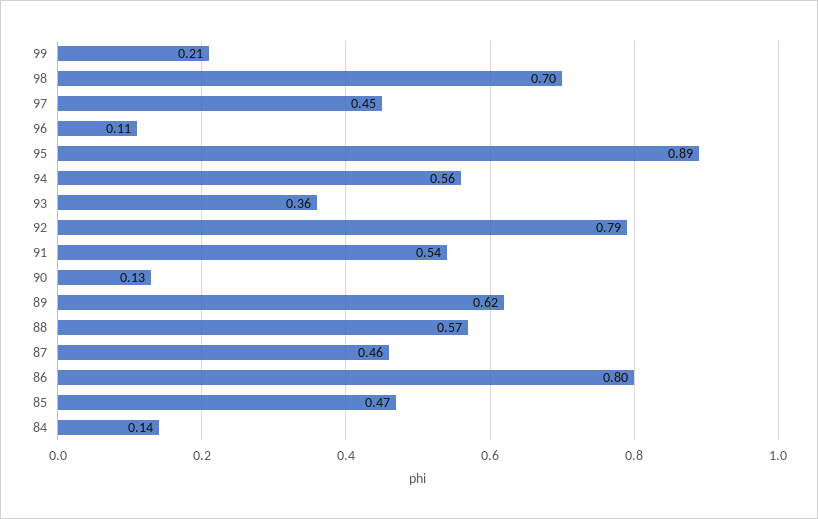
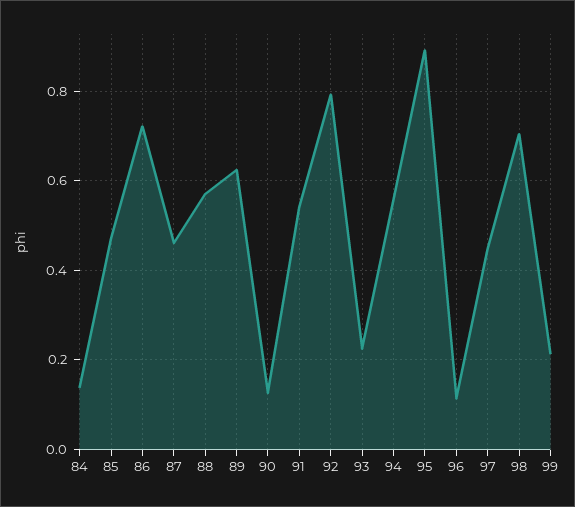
93: 0.36 -> 0.22
86: 0.8 -> 0.72

